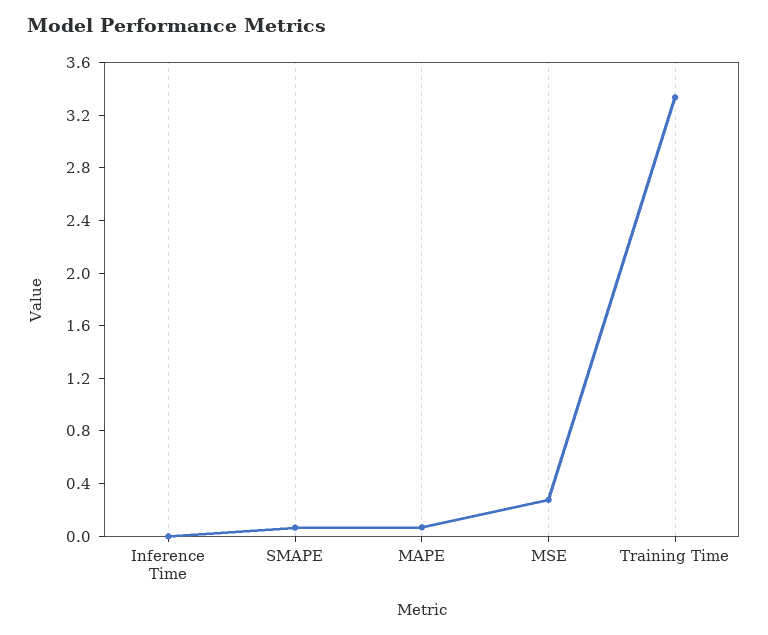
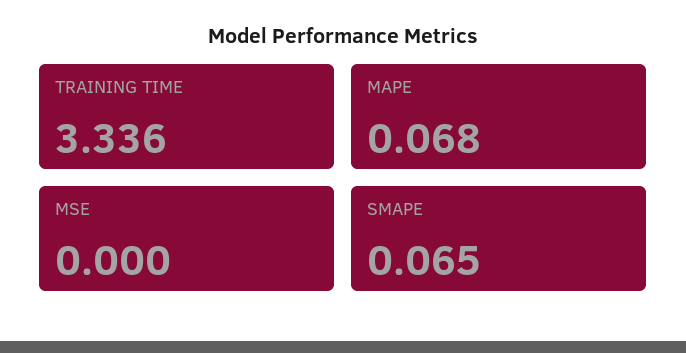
Inference Time: 0 -> none
MSE: 0.3 -> 0

